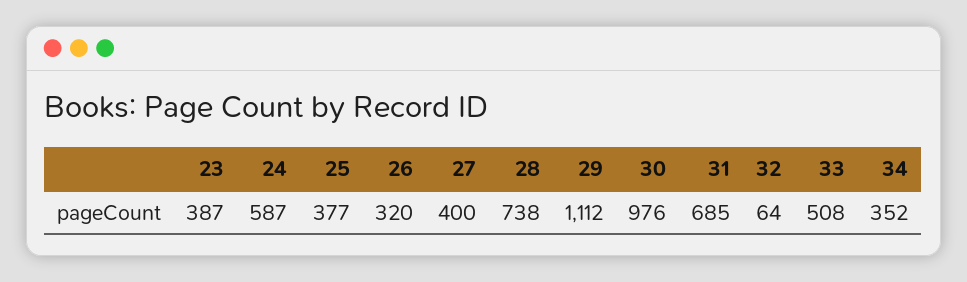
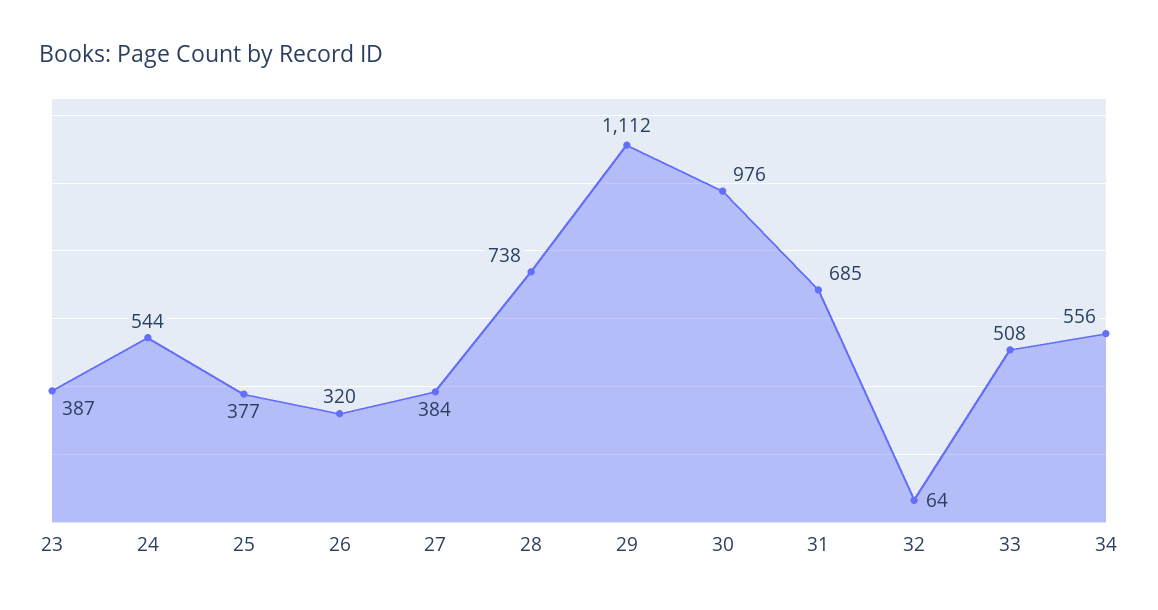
24: 587 -> 544
27: 400 -> 384
34: 352 -> 556

